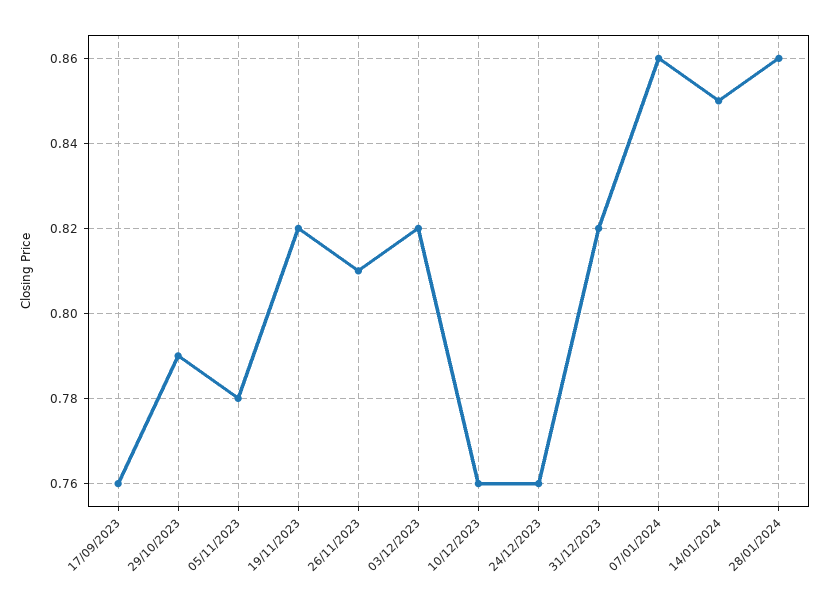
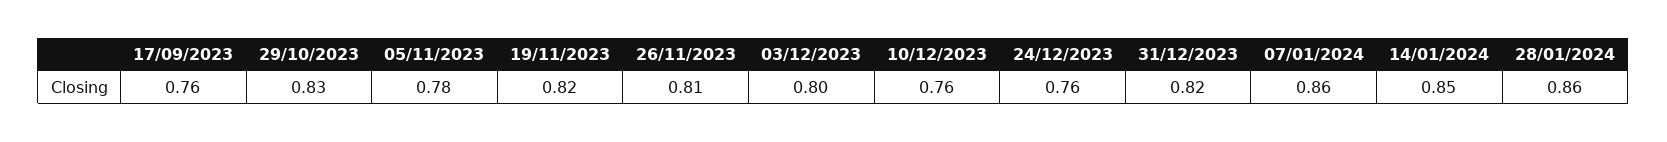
29/10/2023: 0.79 -> 0.83
03/12/2023: 0.82 -> 0.8

